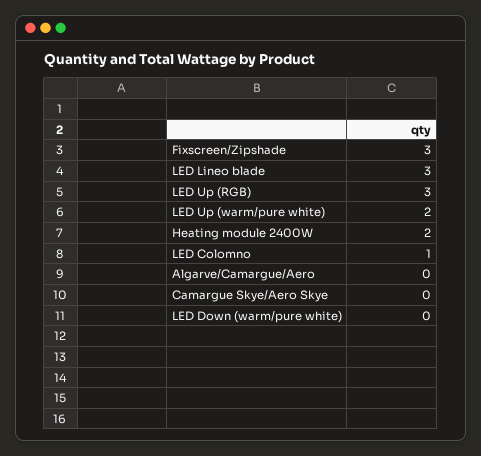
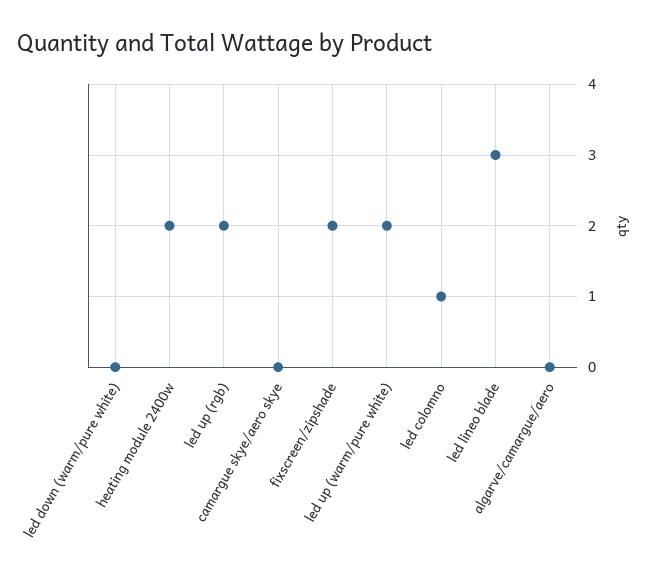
Fixscreen/Zipshade: 3 -> 2
LED Up (RGB): 3 -> 2

